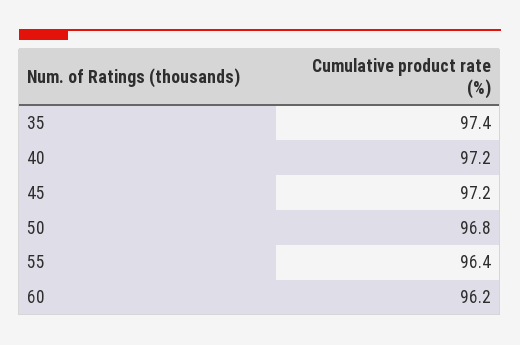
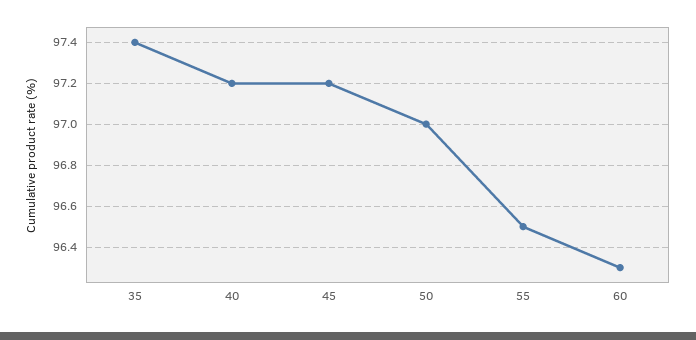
50: 96.8 -> 97
55: 96.4 -> 96.5
60: 96.2 -> 96.3

